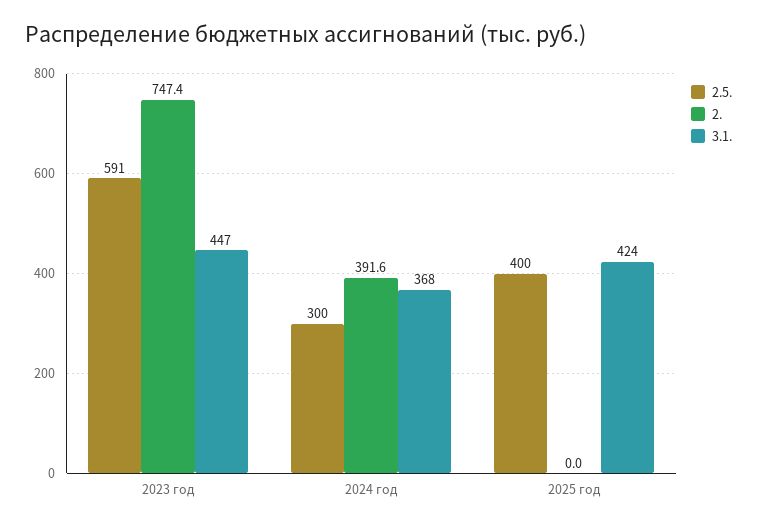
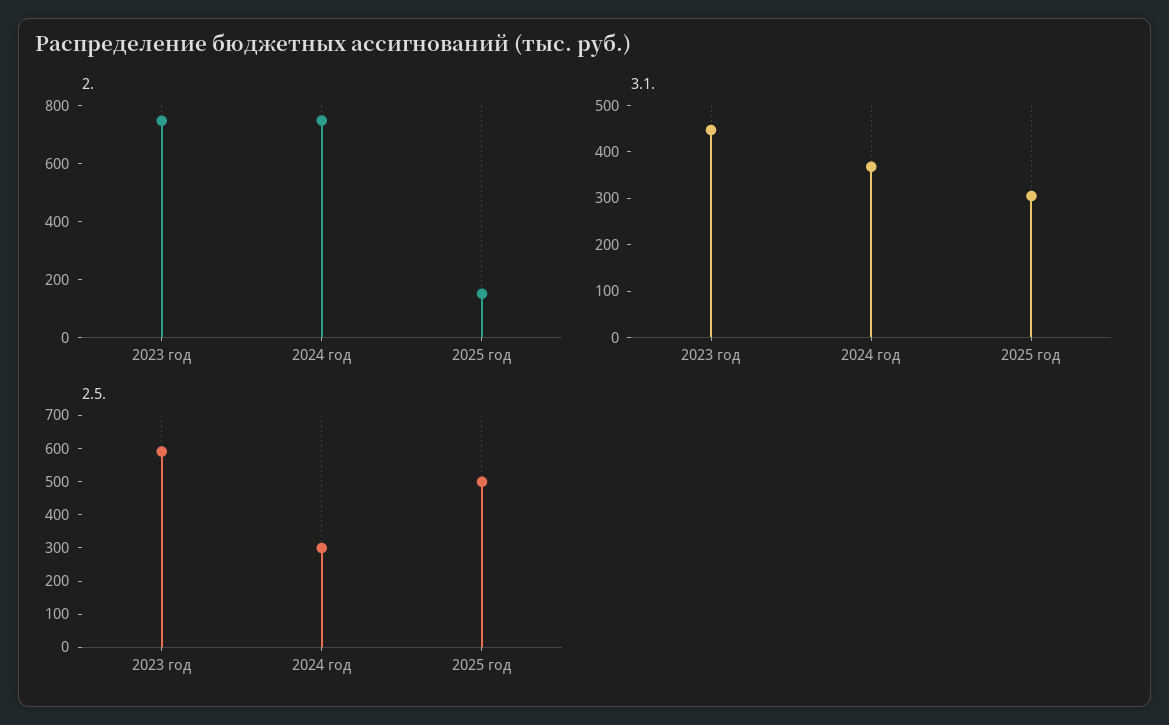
2., 2024 год: 391.6 -> 750
2.5., 2025 год: 400 -> 500
2., 2025 год: 0 -> 150
3.1., 2025 год: 424 -> 300

